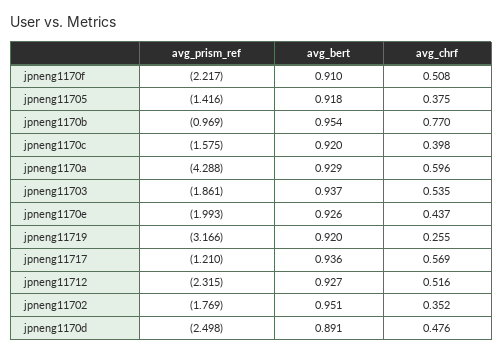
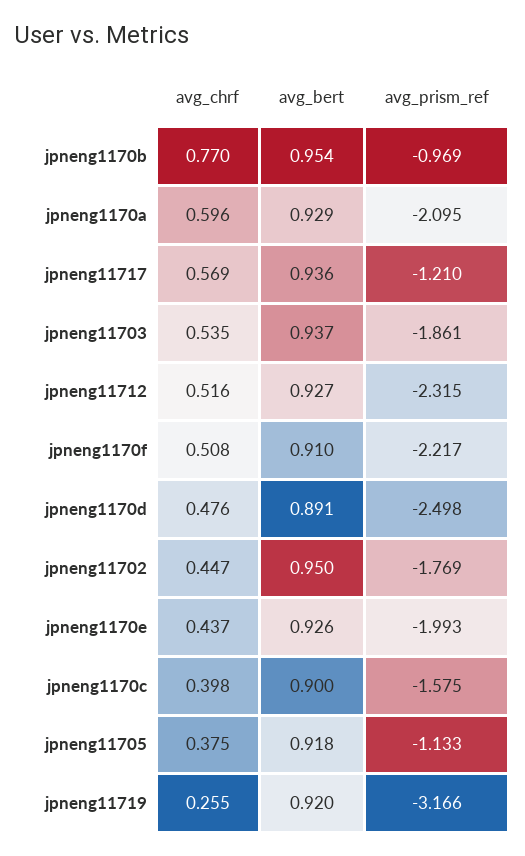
avg_prism_ref, jpneng11705: -1.416 -> -1.133
avg_bert, jpneng1170c: 0.92 -> 0.9
avg_prism_ref, jpneng1170a: -4.288 -> -2.095
avg_bert, jpneng11702: 0.951 -> 0.95
avg_chrf, jpneng11702: 0.352 -> 0.447

